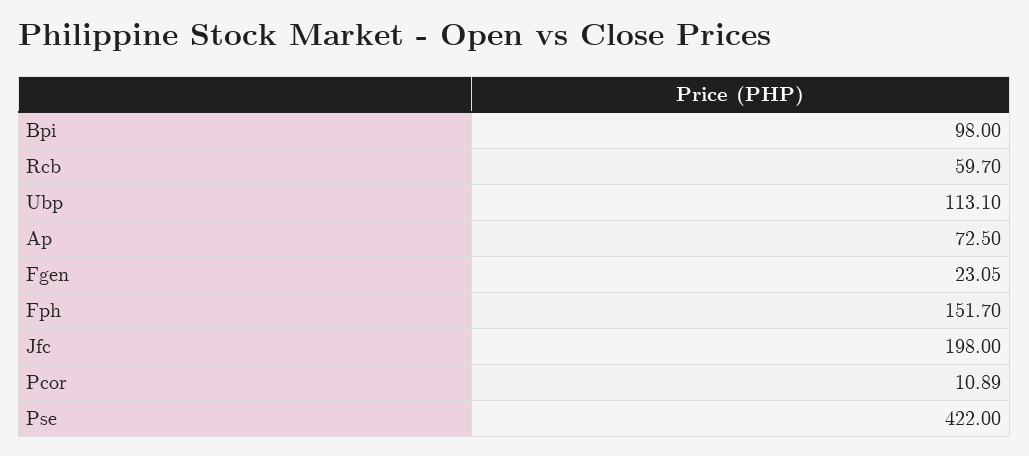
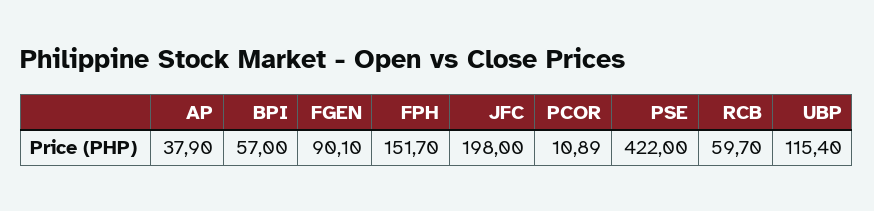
Bpi: 98 -> 57
Ubp: 113.1 -> 115.4
Ap: 72.5 -> 37.9
Fgen: 23.05 -> 90.1

